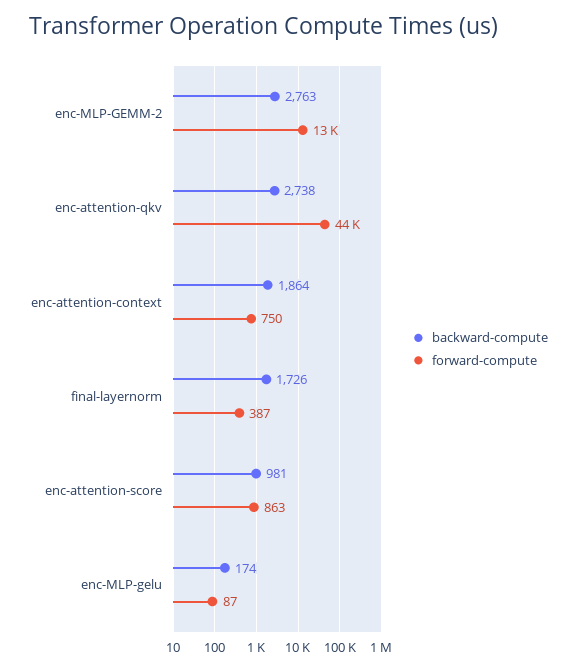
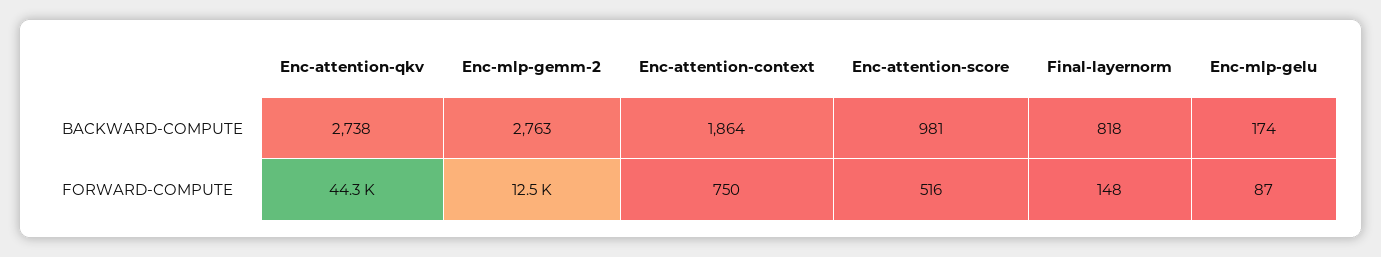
backward-compute, final-layernorm: 1726 -> 818
forward-compute, final-layernorm: 387 -> 148
forward-compute, enc-attention-score: 863 -> 516

